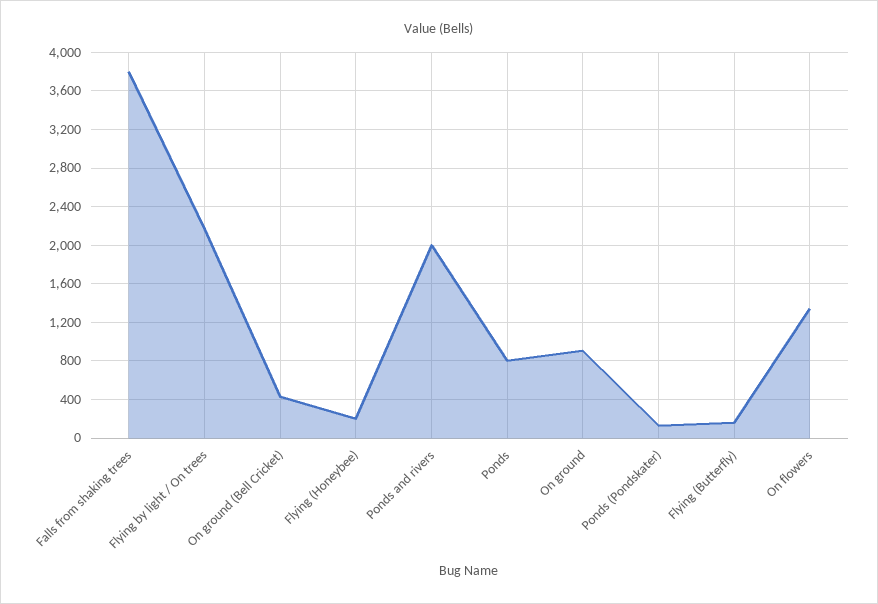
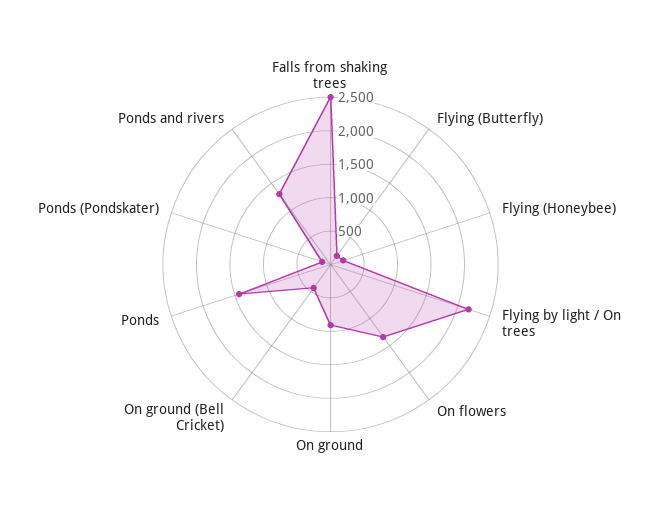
Falls from shaking trees: 3800 -> 2500
Ponds and rivers: 2000 -> 1250
Ponds: 800 -> 1500

